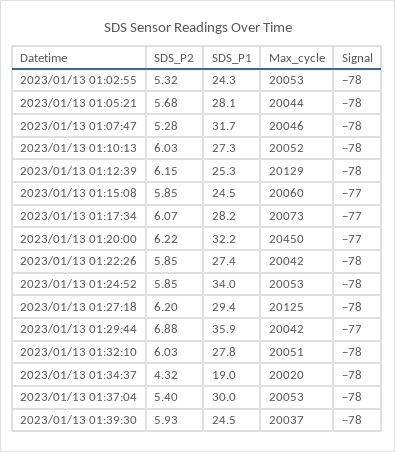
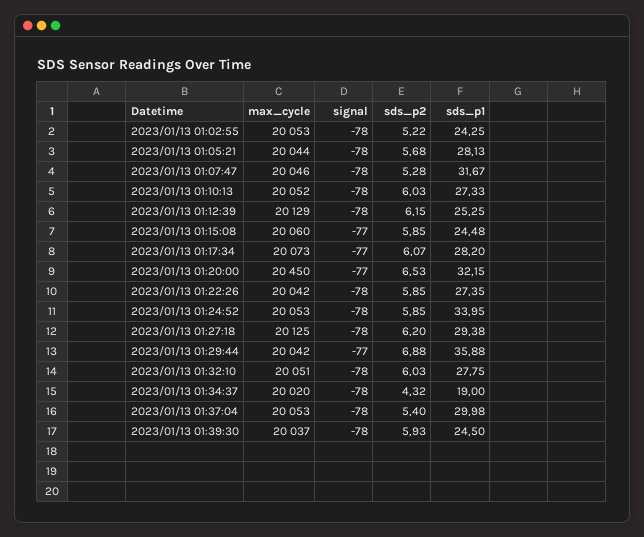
SDS_P2, 2023/01/13 01:02:55: 5.32 -> 5.22
SDS_P2, 2023/01/13 01:20:00: 6.22 -> 6.53

